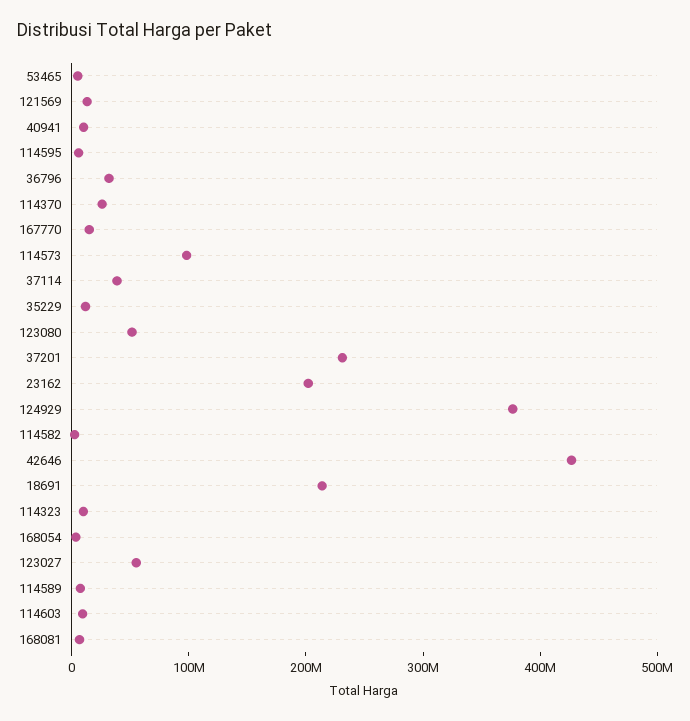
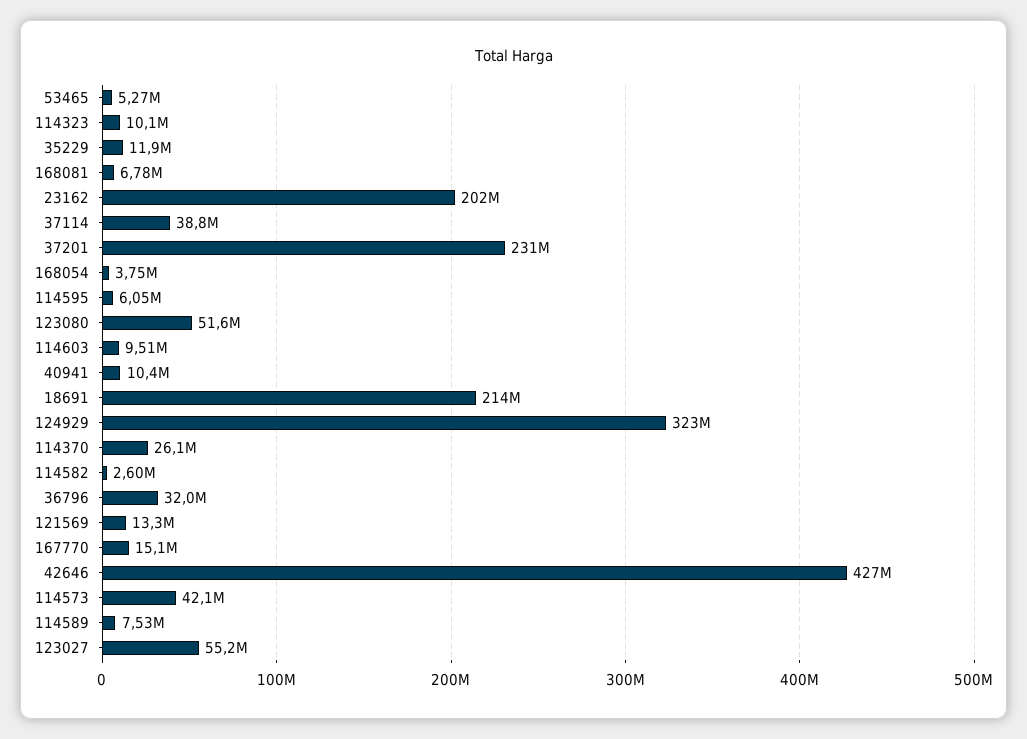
114573: 100000000 -> 42100000
124929: 380000000 -> 323000000

